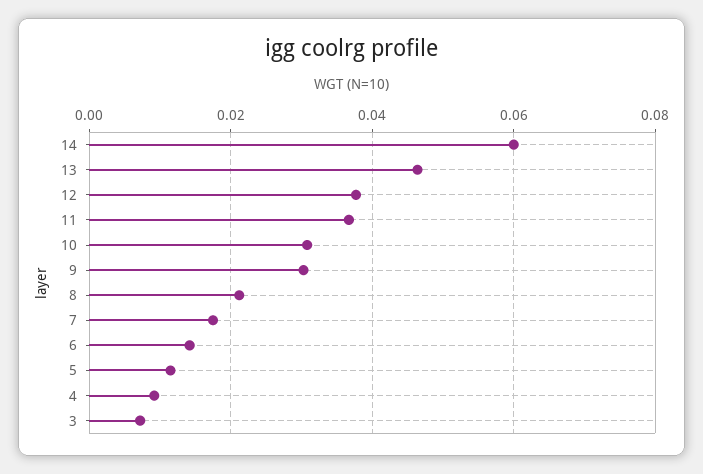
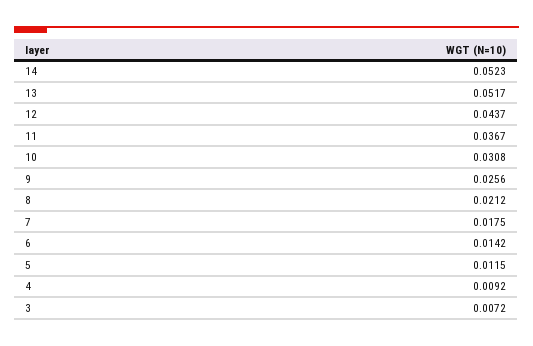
14: 0.06 -> 0.0523
13: 0.046 -> 0.0517
12: 0.038 -> 0.0437
9: 0.03 -> 0.0256

